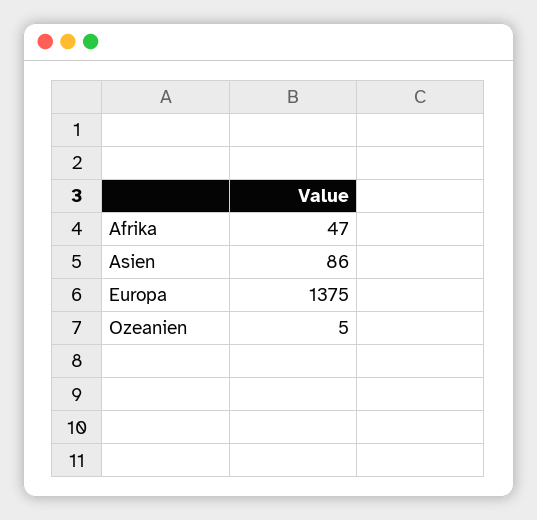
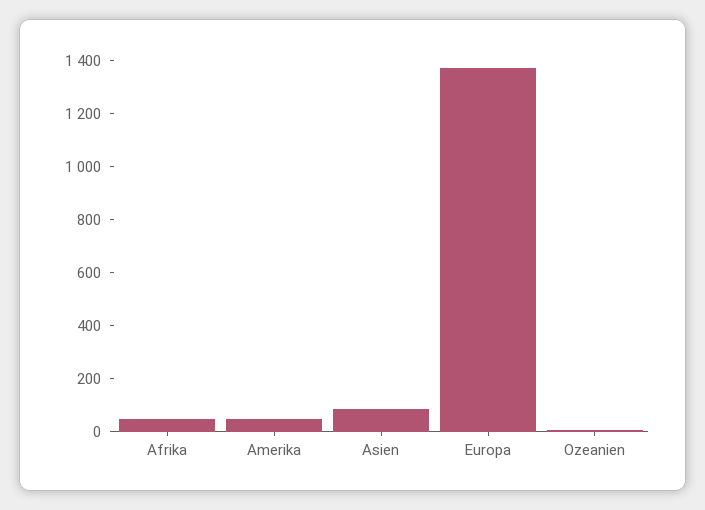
Amerika: none -> 50

